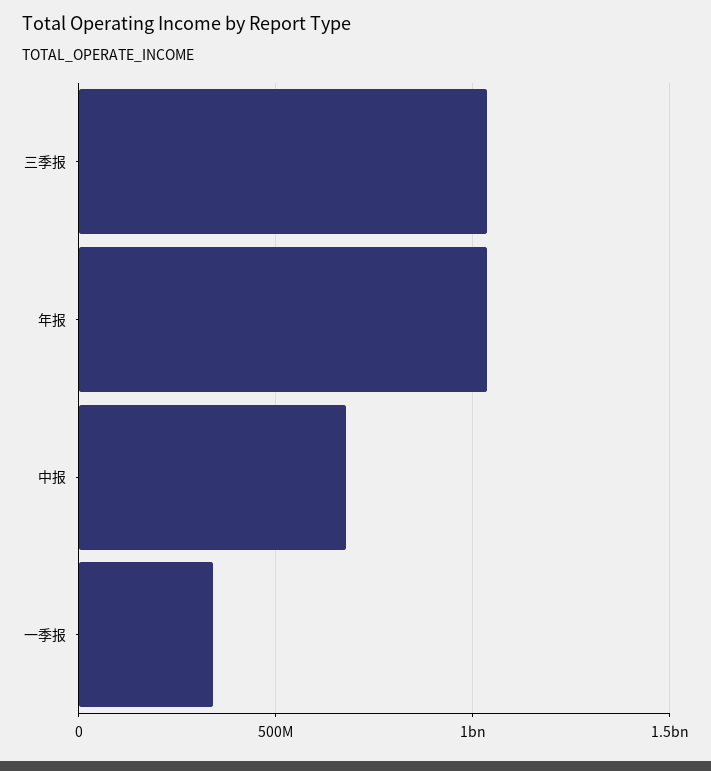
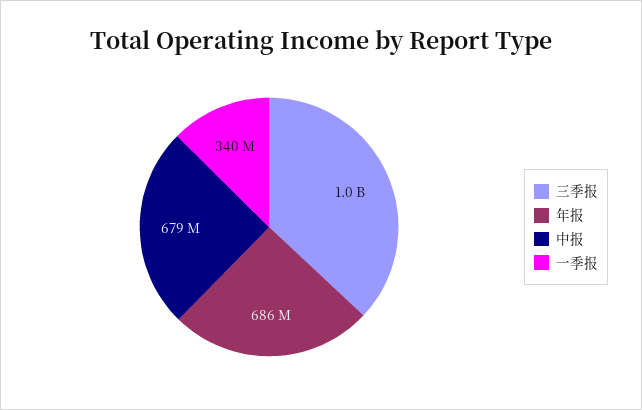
年报: 1050000000 -> 686000000

